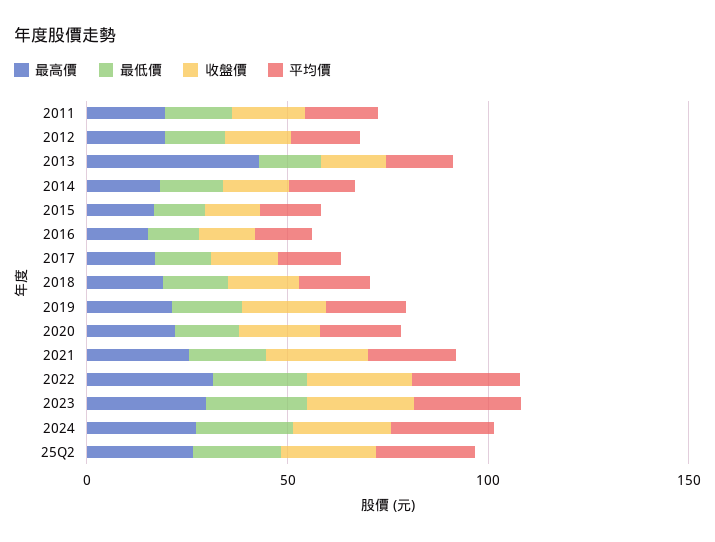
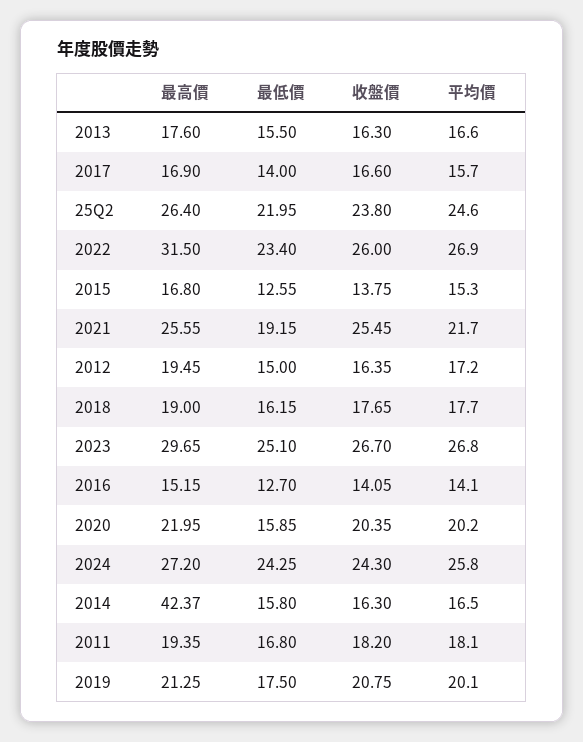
最高價, 2013: 40 -> 17.6
最高價, 2014: 20 -> 42.37

